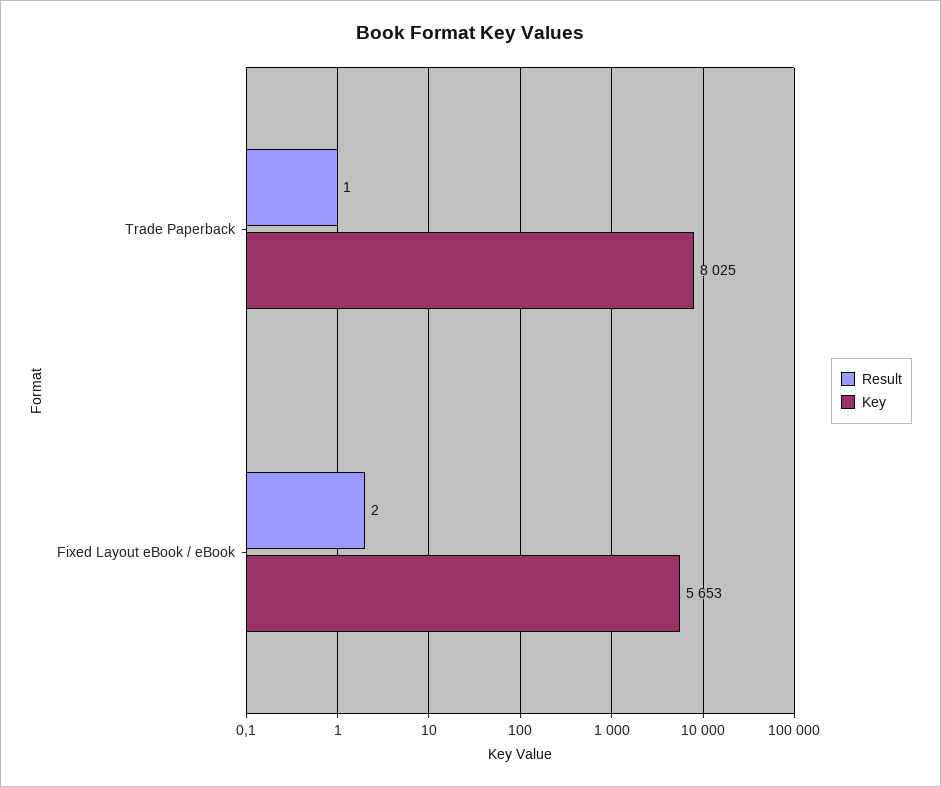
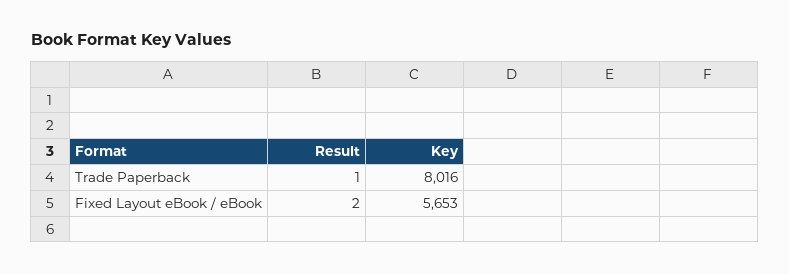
Key, Trade Paperback: 8025 -> 8016

